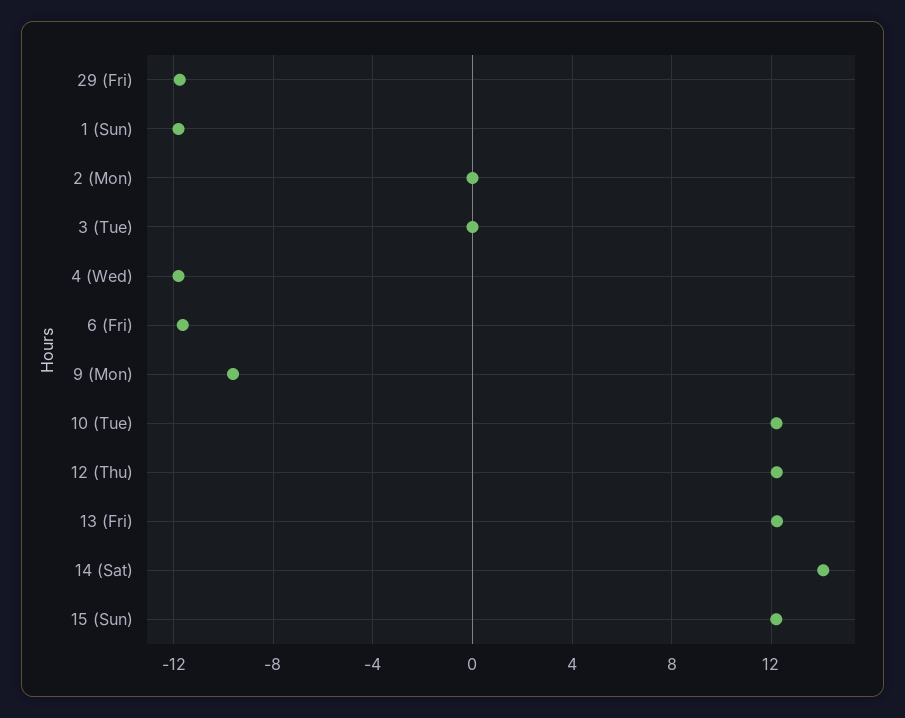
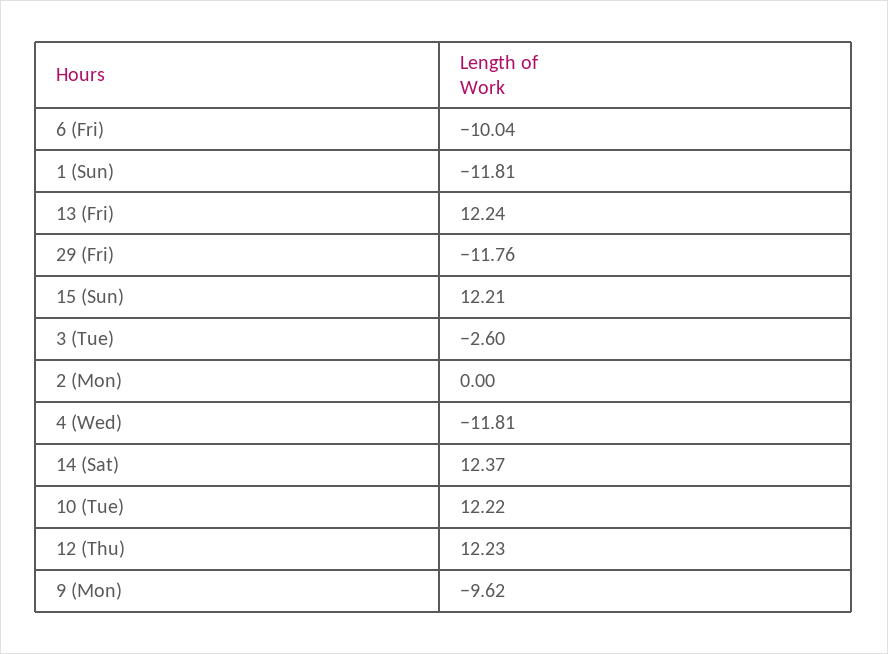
3 (Tue): 0 -> -2.6
6 (Fri): -11.5 -> -10.04
14 (Sat): 14 -> 12.37

